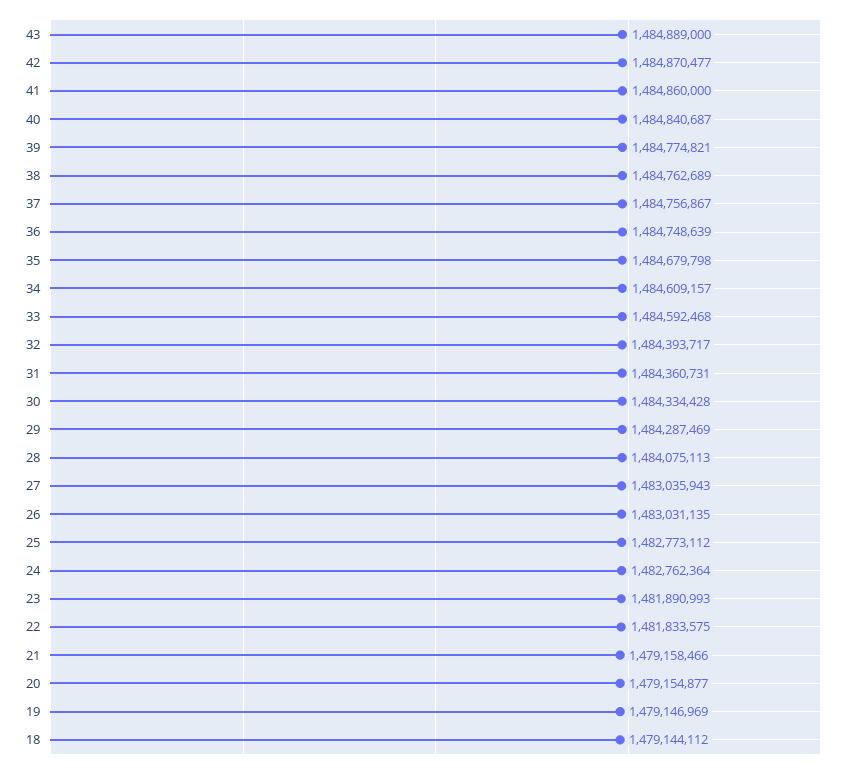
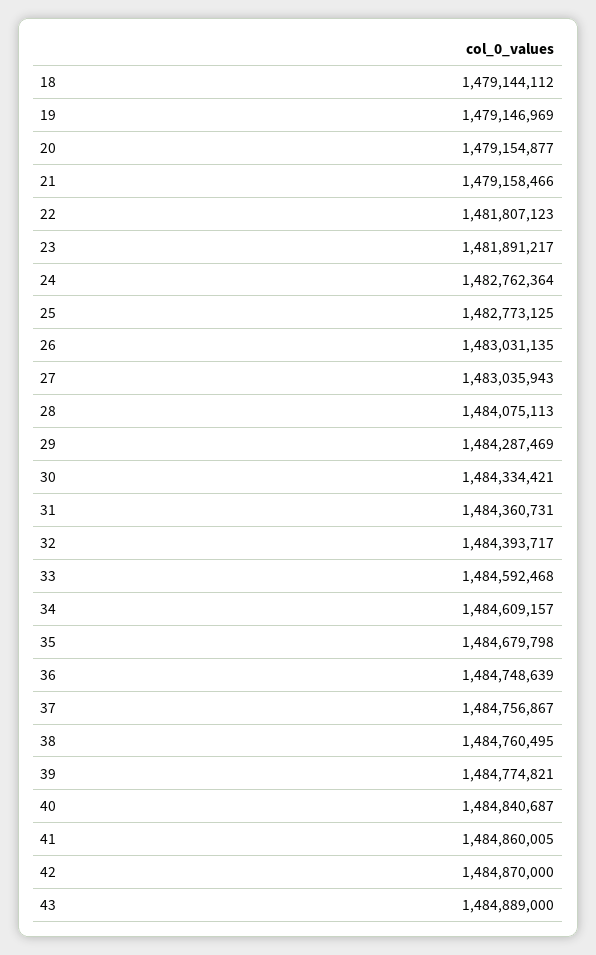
42: 1484870477 -> 1484870000
41: 1484860000 -> 1484860005
38: 1484762689 -> 1484760495
30: 1484334428 -> 1484334421
25: 1482773112 -> 1482773125
23: 1481890993 -> 1481891217
22: 1481833575 -> 1481807123

